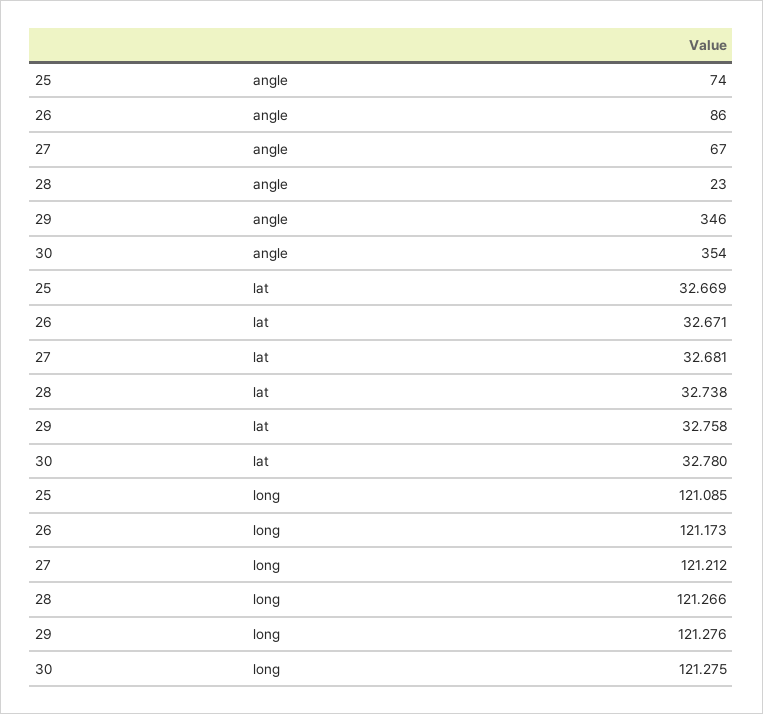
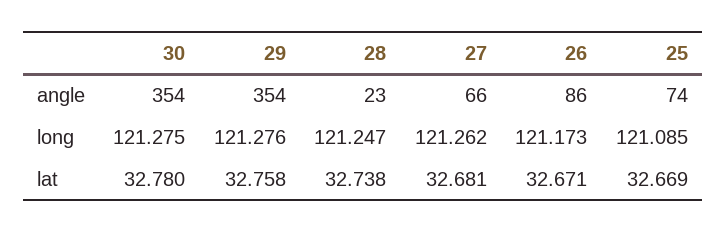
27, angle: 67 -> 66
29, angle: 346 -> 354
27, long: 121.212 -> 121.262
28, long: 121.266 -> 121.247

